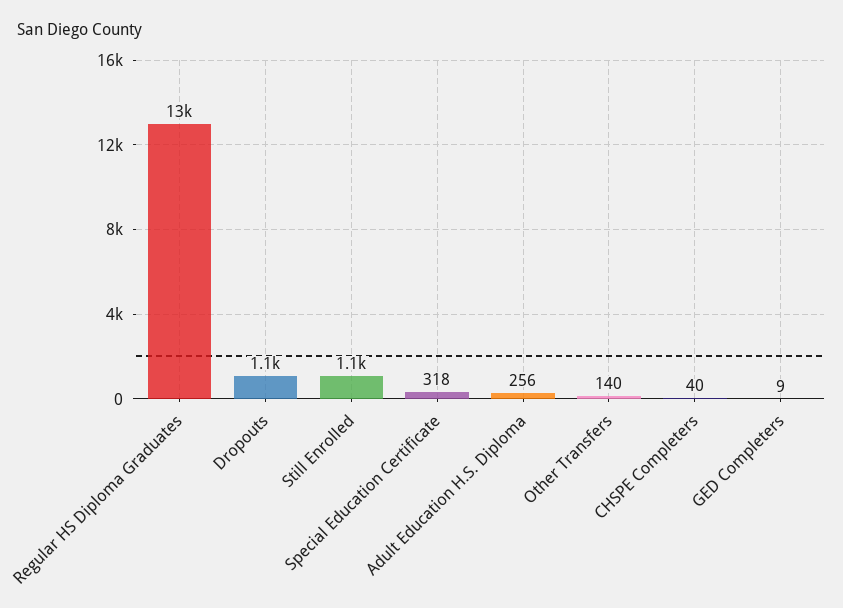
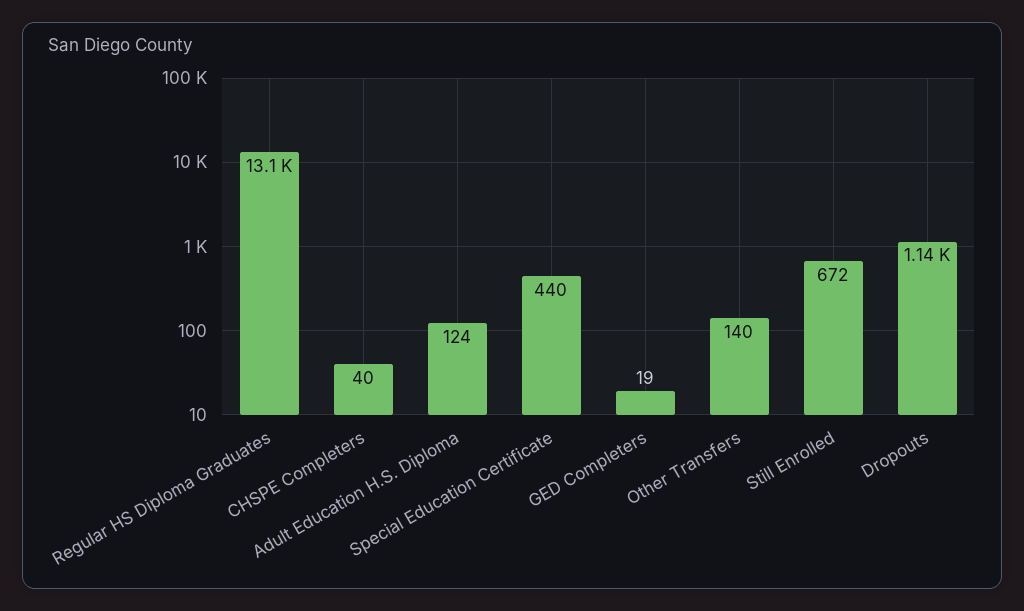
Still Enrolled: 1100 -> 672
Special Education Certificate: 318 -> 440
Adult Education H.S. Diploma: 256 -> 124
GED Completers: 9 -> 19

